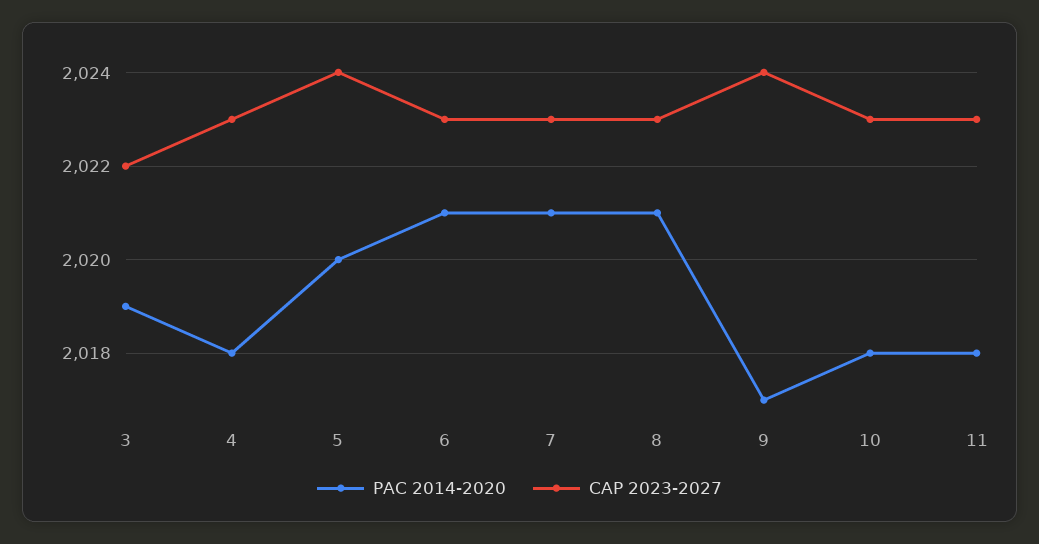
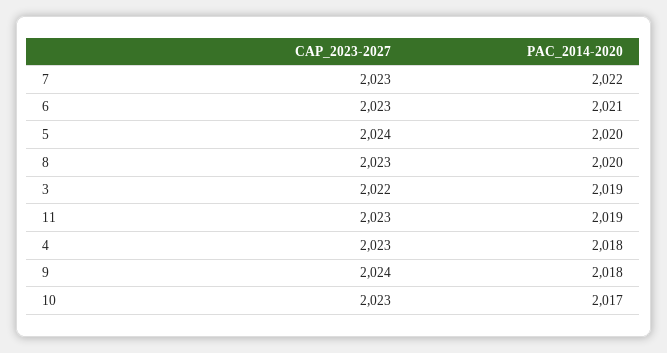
PAC 2014-2020, 7: 2021 -> 2022
PAC 2014-2020, 8: 2021 -> 2020
PAC 2014-2020, 9: 2017 -> 2018
PAC 2014-2020, 10: 2018 -> 2017
PAC 2014-2020, 11: 2018 -> 2019

